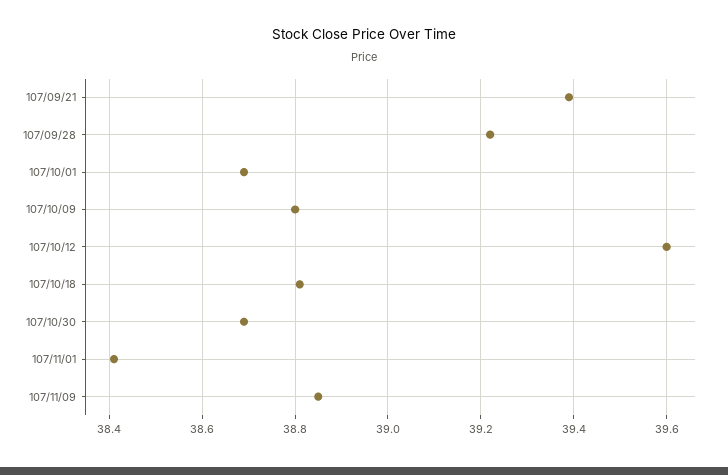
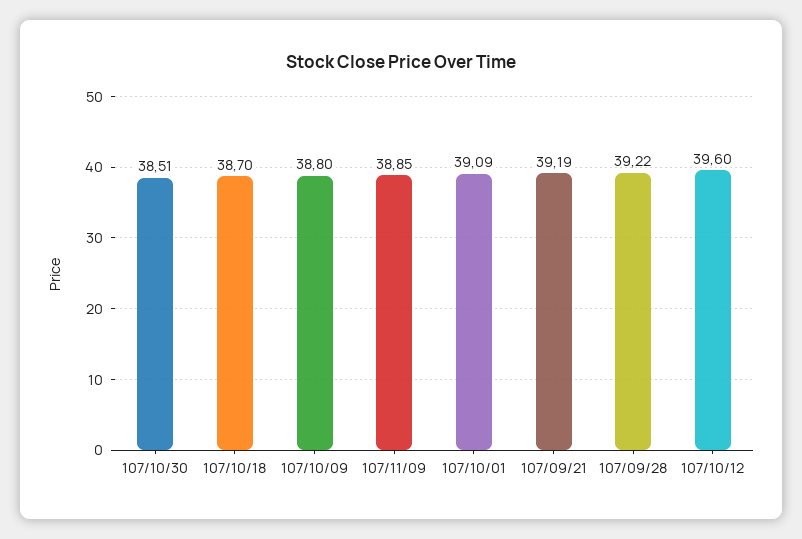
107/09/21: 39.4 -> 39.19
107/10/01: 38.7 -> 39.09
107/10/18: 38.8 -> 38.7
107/10/30: 38.7 -> 38.51
107/11/01: 38.4 -> none

